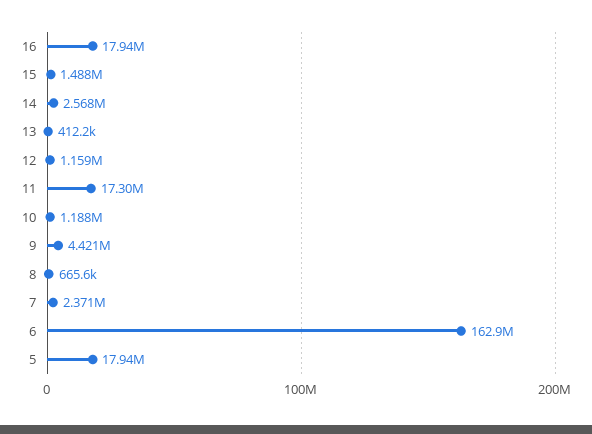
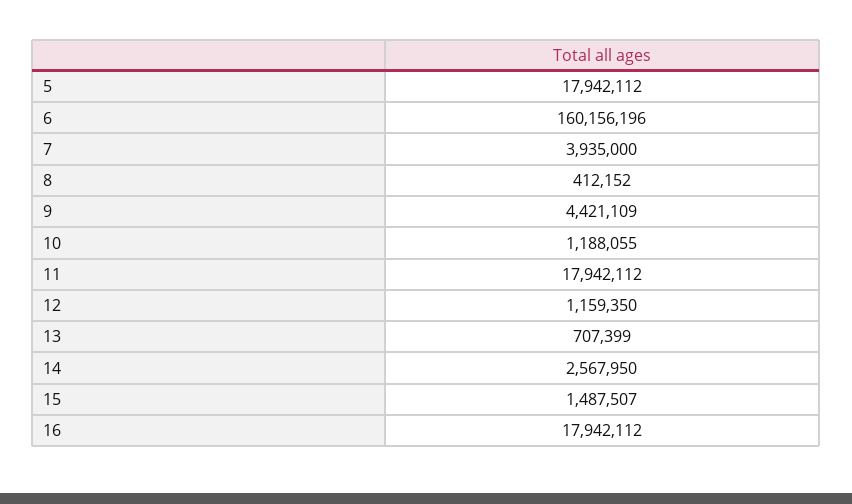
13: 412200 -> 707399
11: 17300000 -> 17942112
8: 665600 -> 412152
7: 2371000 -> 3935000
6: 162900000 -> 160156196

